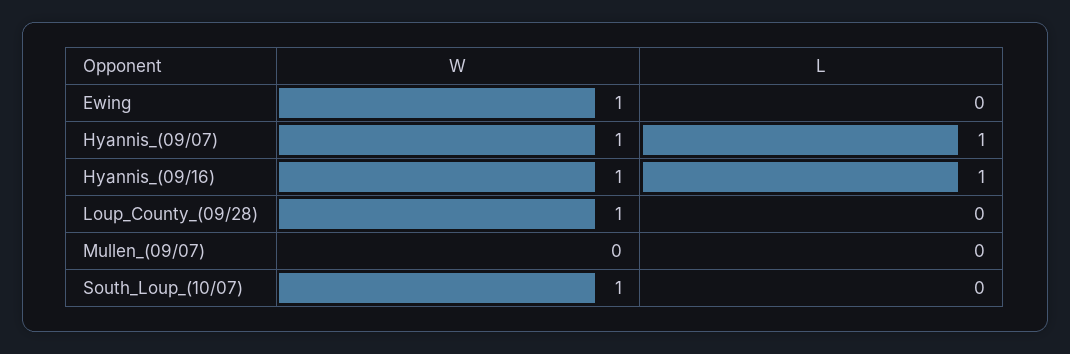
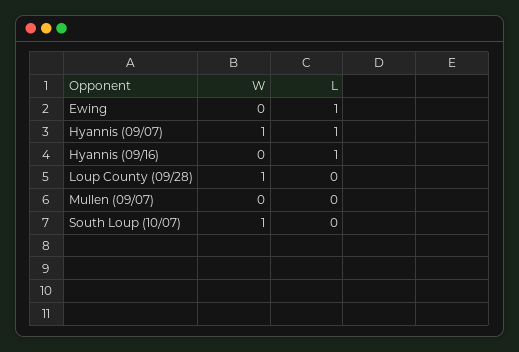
W, Ewing: 1 -> 0
L, Ewing: 0 -> 1
W, Hyannis_(09/16): 1 -> 0

